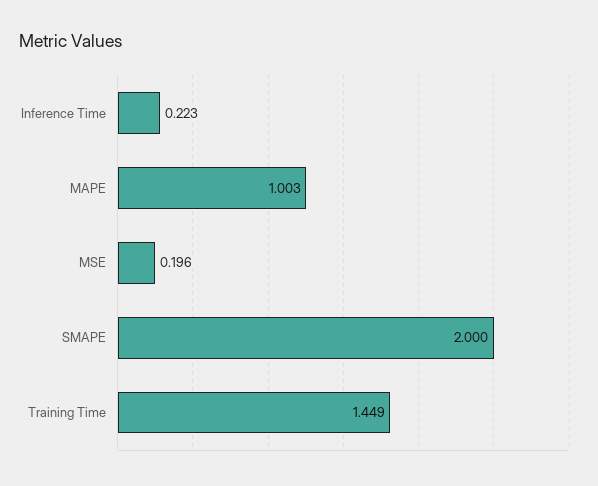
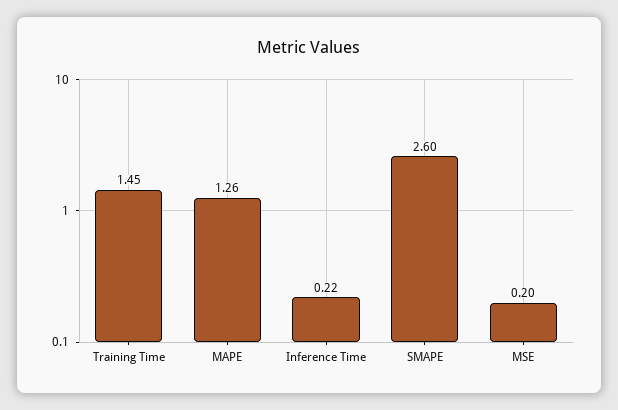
MAPE: 1.003 -> 1.26
SMAPE: 2 -> 2.6

